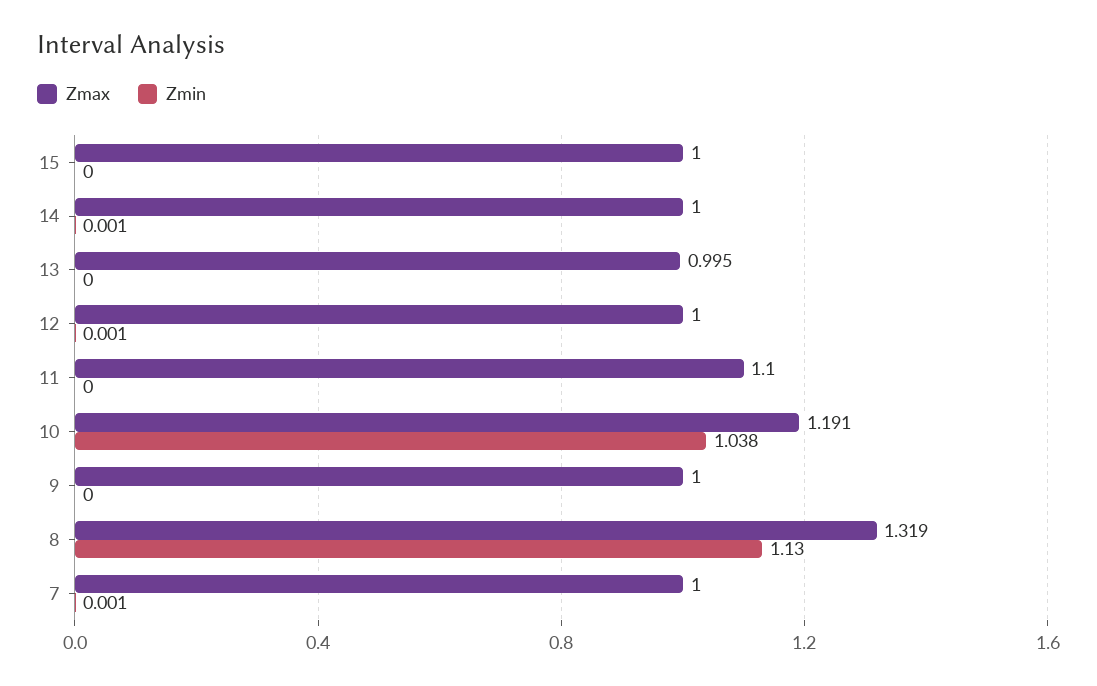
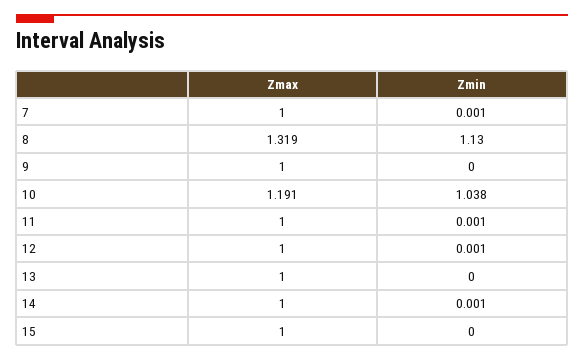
Zmax, 13: 0.995 -> 1
Zmax, 11: 1.1 -> 1
Zmin, 11: 0 -> 0.001

